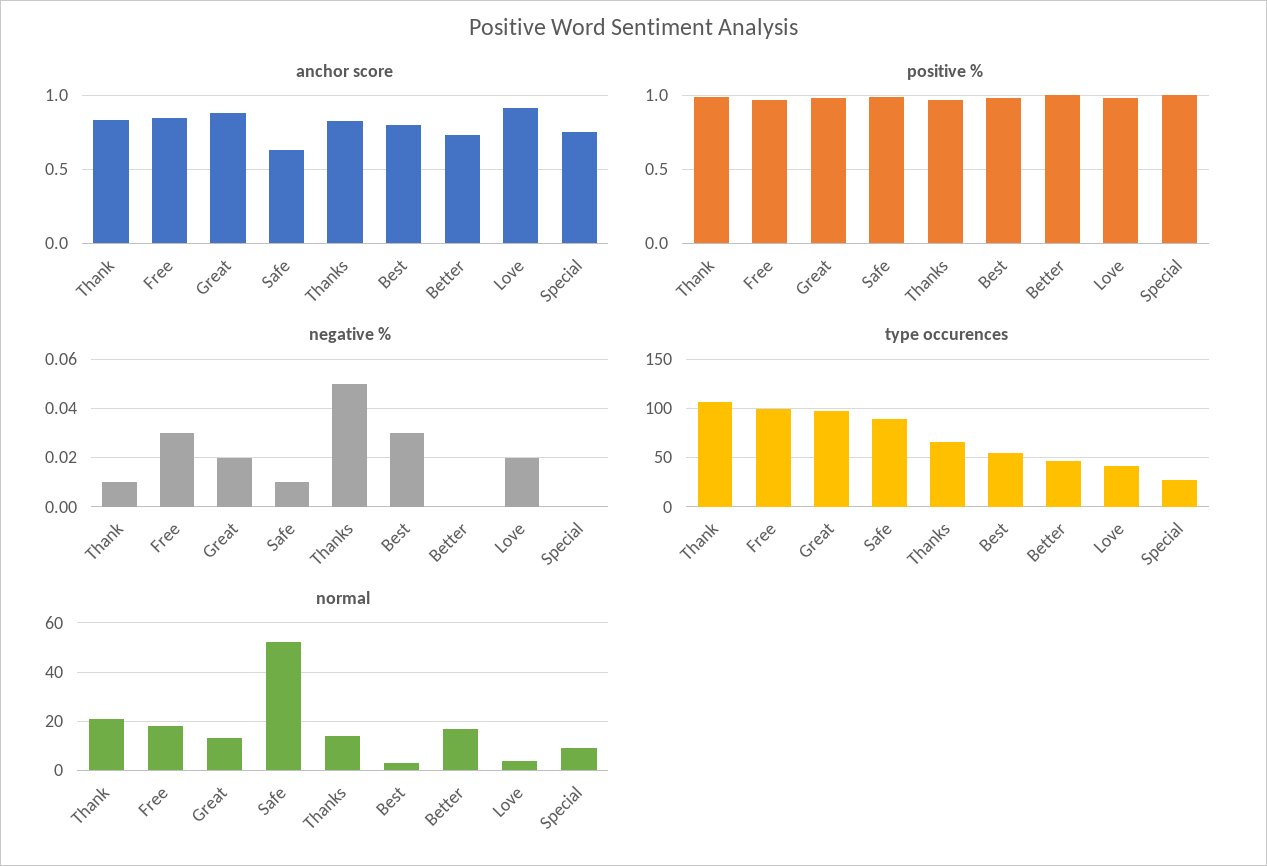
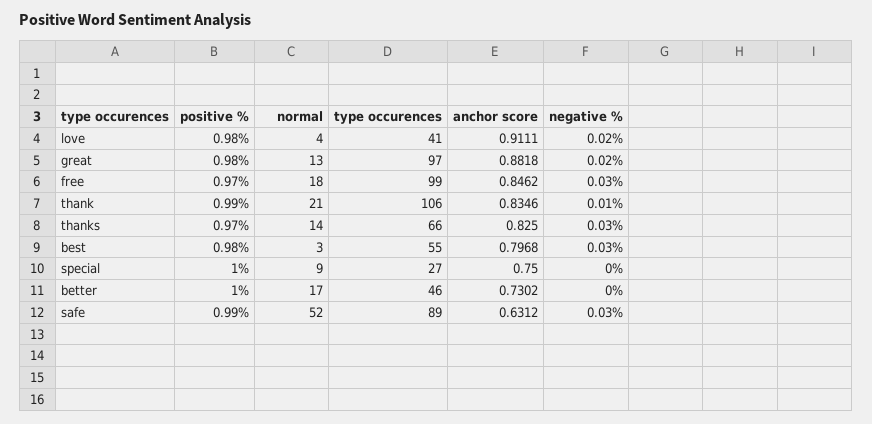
negative %, Safe: 0.01 -> 0.03
negative %, Thanks: 0.05 -> 0.03

